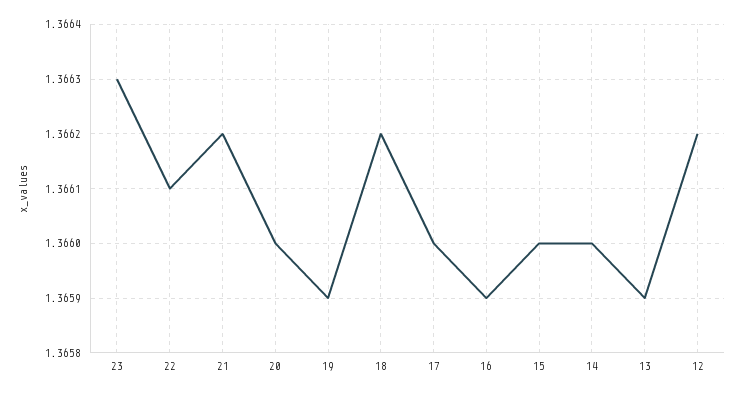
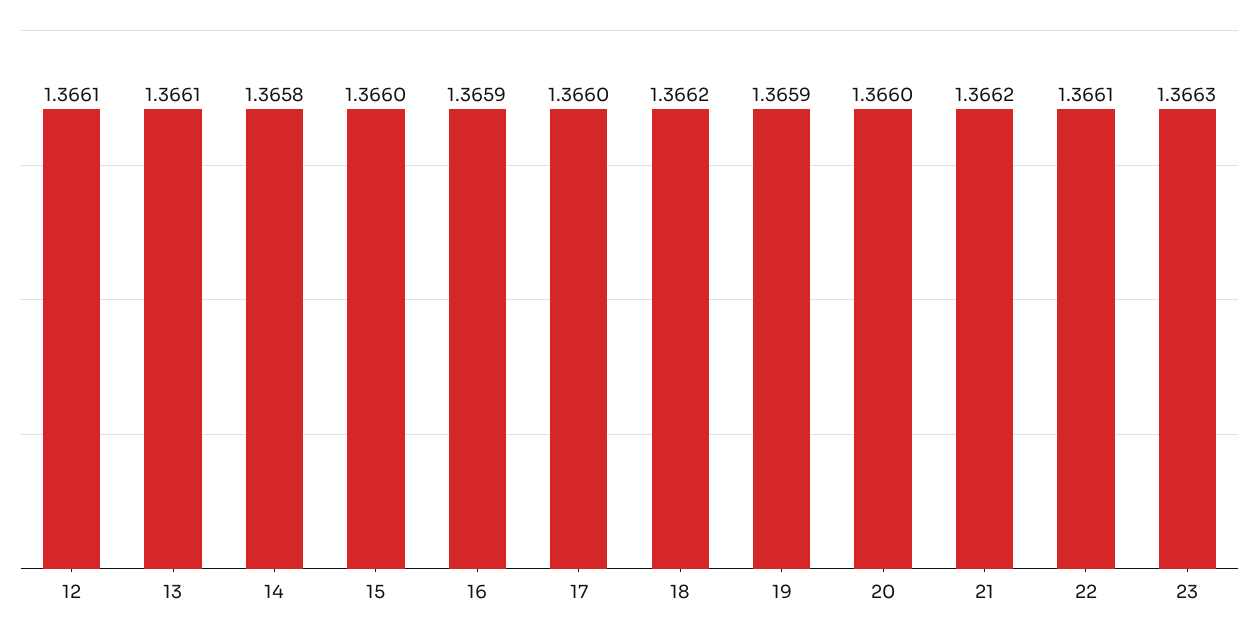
14: 1.366 -> 1.3658
13: 1.3659 -> 1.3661
12: 1.3662 -> 1.3661

